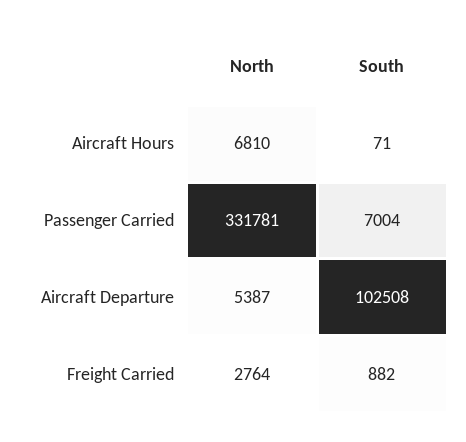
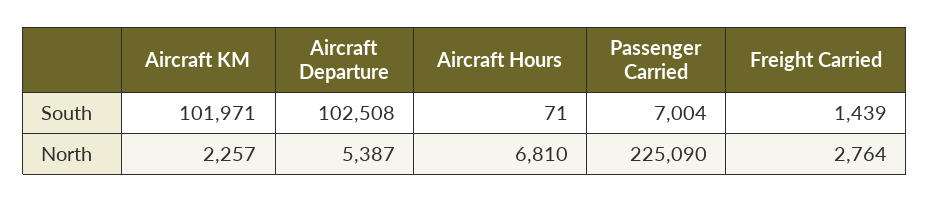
North, Passenger Carried: 331781 -> 225090
South, Freight Carried: 882 -> 1439
South, Aircraft KM: none -> 101971
North, Aircraft KM: none -> 2257

